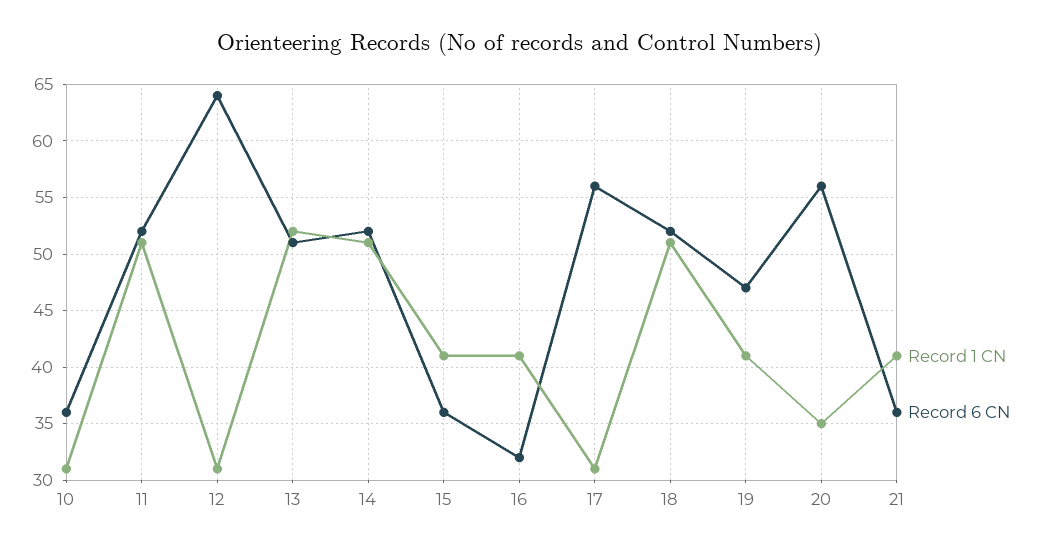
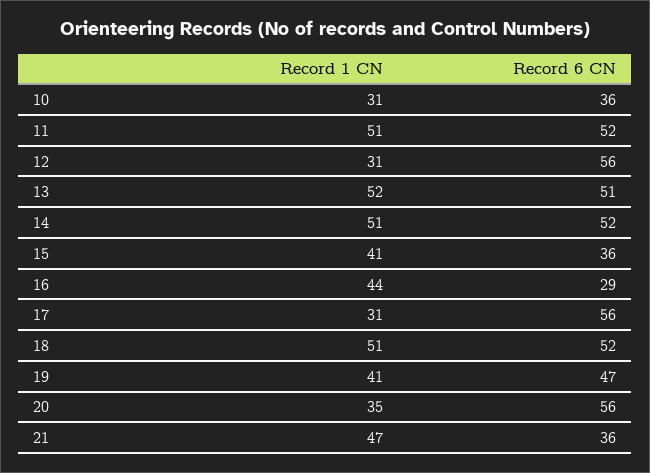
Record 6 CN, 12: 64 -> 56
Record 1 CN, 16: 41 -> 44
Record 6 CN, 16: 32 -> 29
Record 1 CN, 21: 41 -> 47

